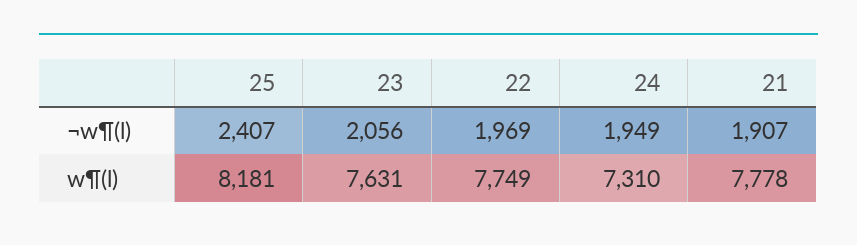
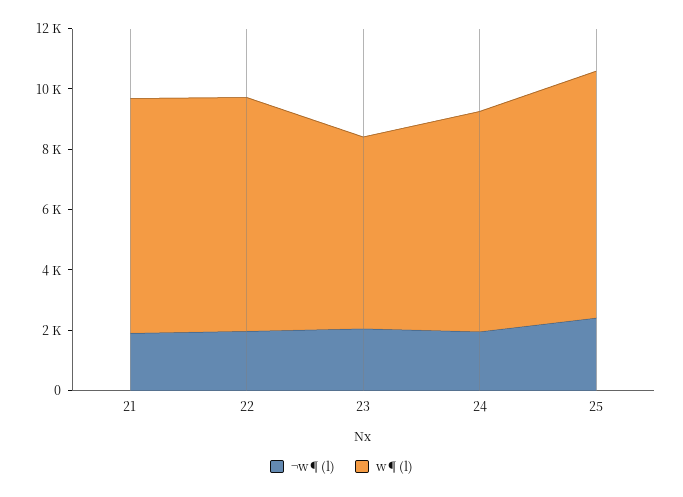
w¶(l), 23: 7631 -> 6500

